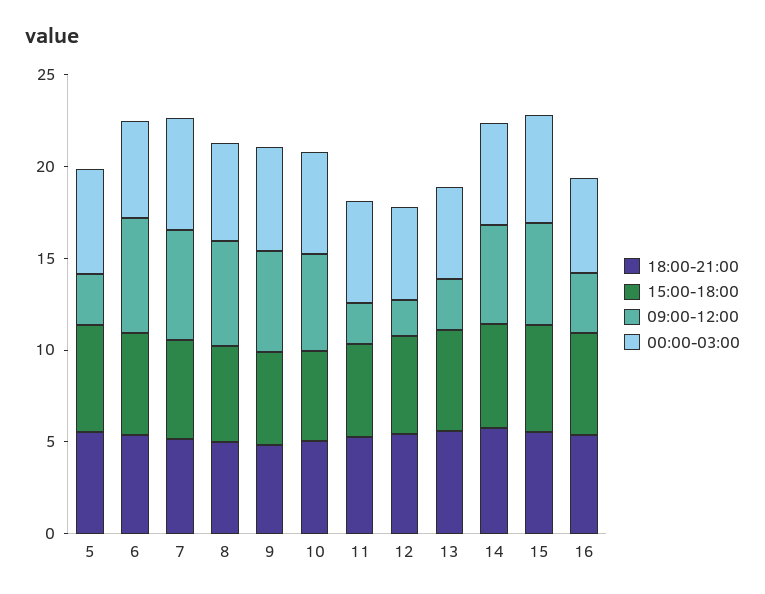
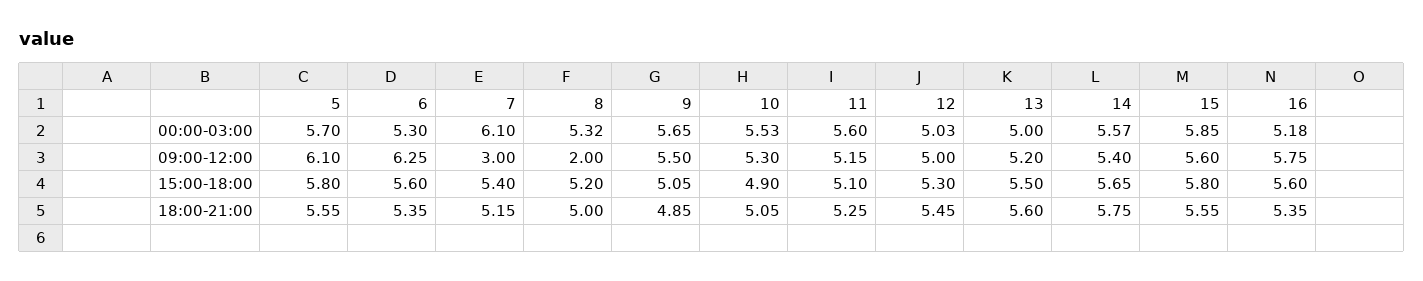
09:00-12:00, 5: 3 -> 6.1
09:00-12:00, 7: 6 -> 3
09:00-12:00, 8: 6 -> 2
09:00-12:00, 11: 2 -> 5.15
09:00-12:00, 12: 2 -> 5
09:00-12:00, 13: 3 -> 5.2
09:00-12:00, 16: 3 -> 5.75

